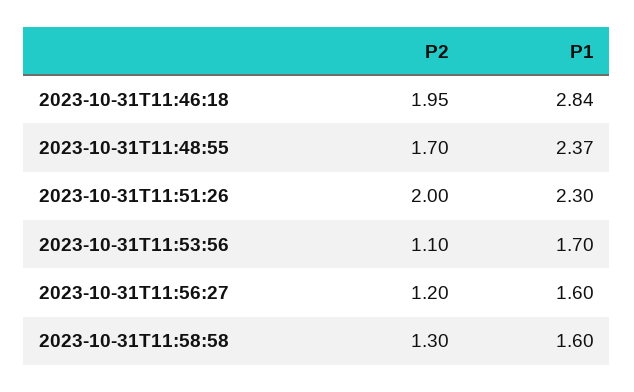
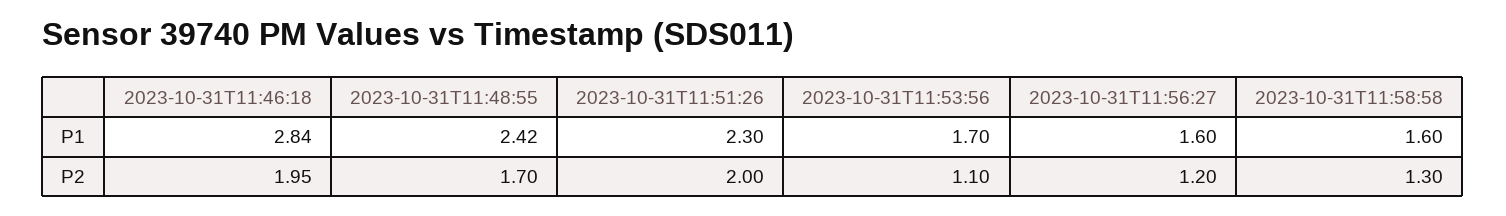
P1, 2023-10-31T11:48:55: 2.37 -> 2.42

